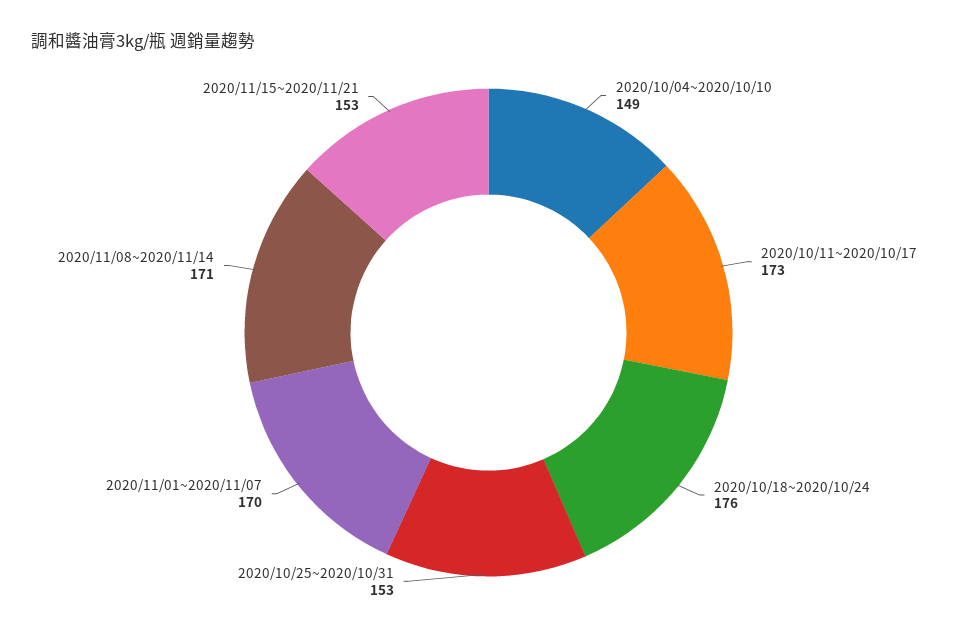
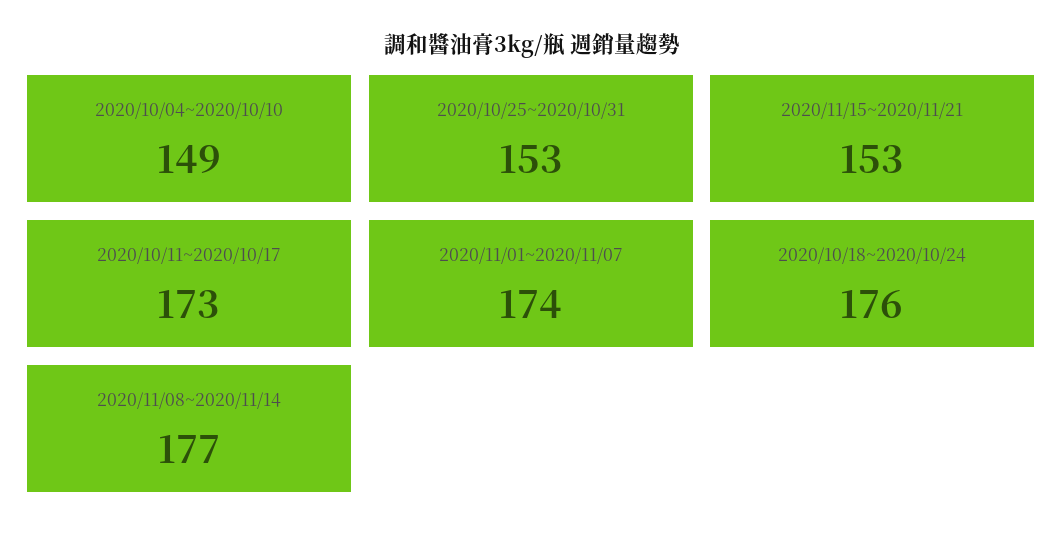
2020/11/01~2020/11/07: 170 -> 174
2020/11/08~2020/11/14: 171 -> 177

